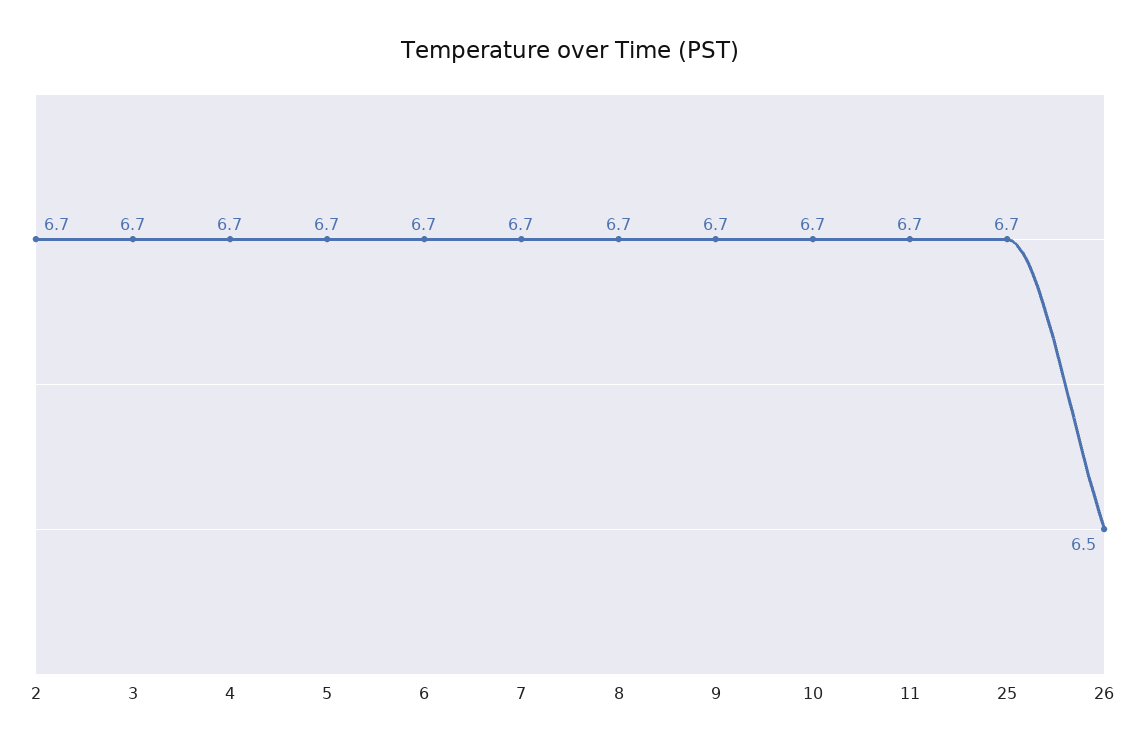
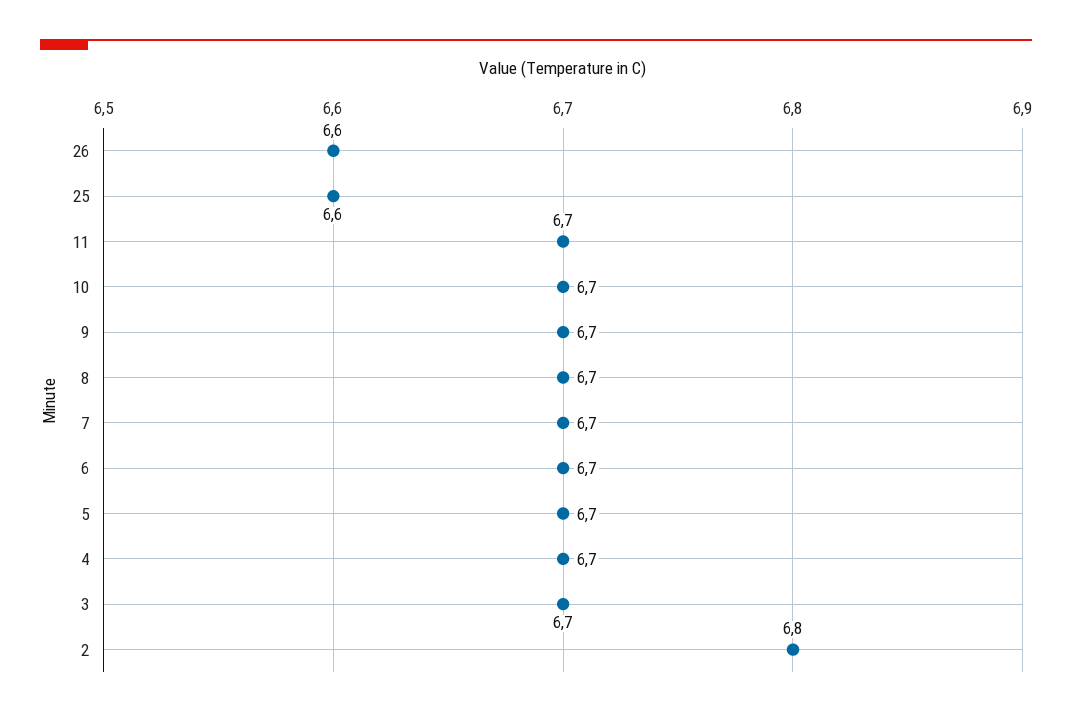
2: 6.7 -> 6.8
25: 6.7 -> 6.6
26: 6.5 -> 6.6

